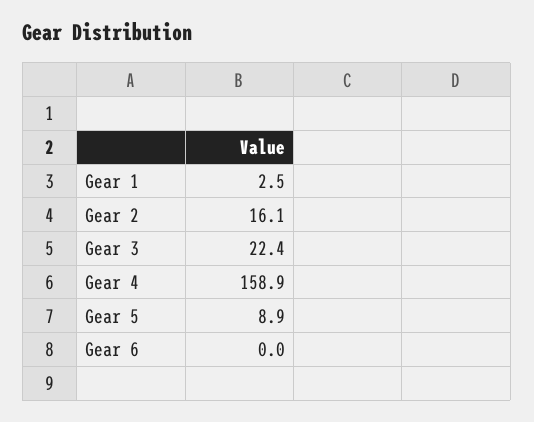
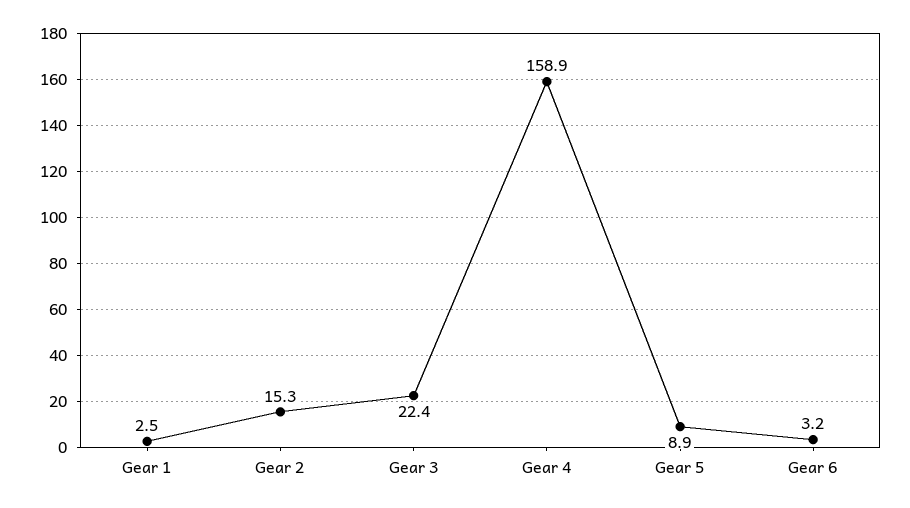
Gear 2: 16.1 -> 15.3
Gear 6: 0 -> 3.2

